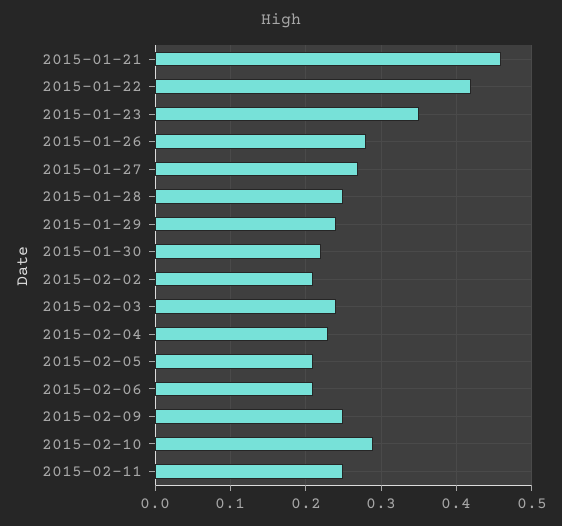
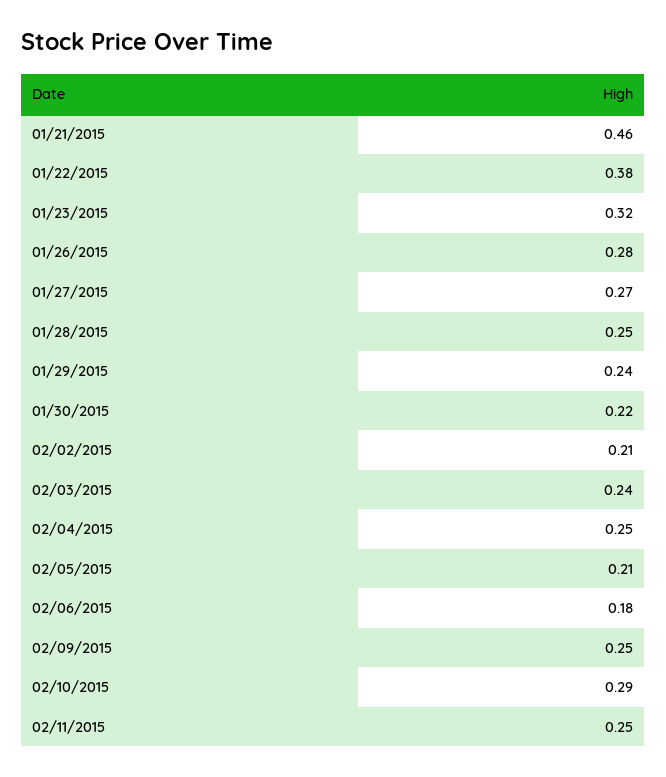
2015-01-22: 0.42 -> 0.38
2015-01-23: 0.35 -> 0.32
2015-02-04: 0.23 -> 0.25
2015-02-06: 0.21 -> 0.18

